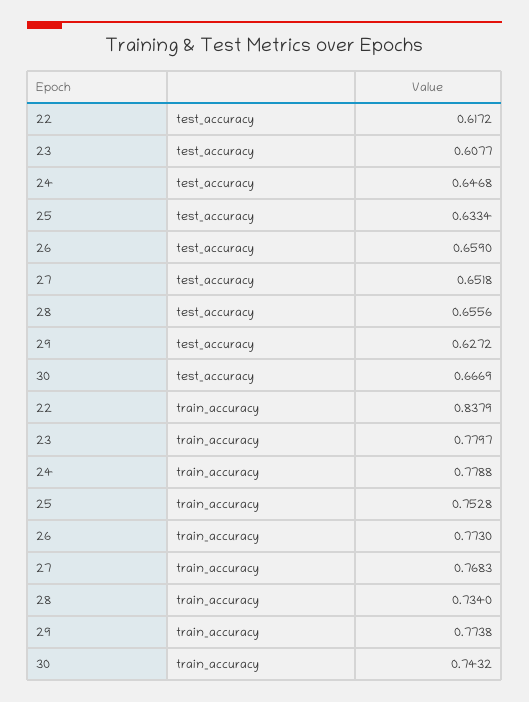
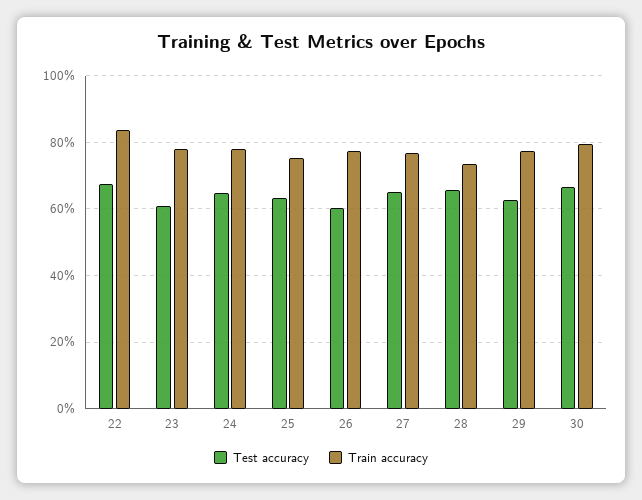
test_accuracy, 22: 0.6172 -> 0.68
test_accuracy, 26: 0.659 -> 0.6
train_accuracy, 30: 0.7432 -> 0.8

